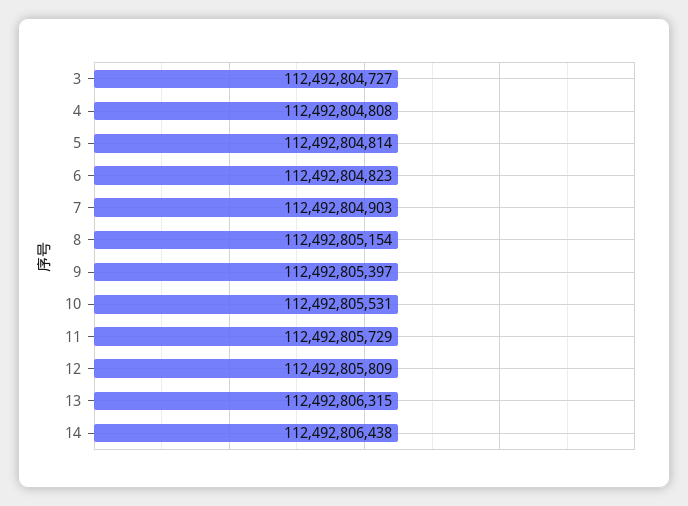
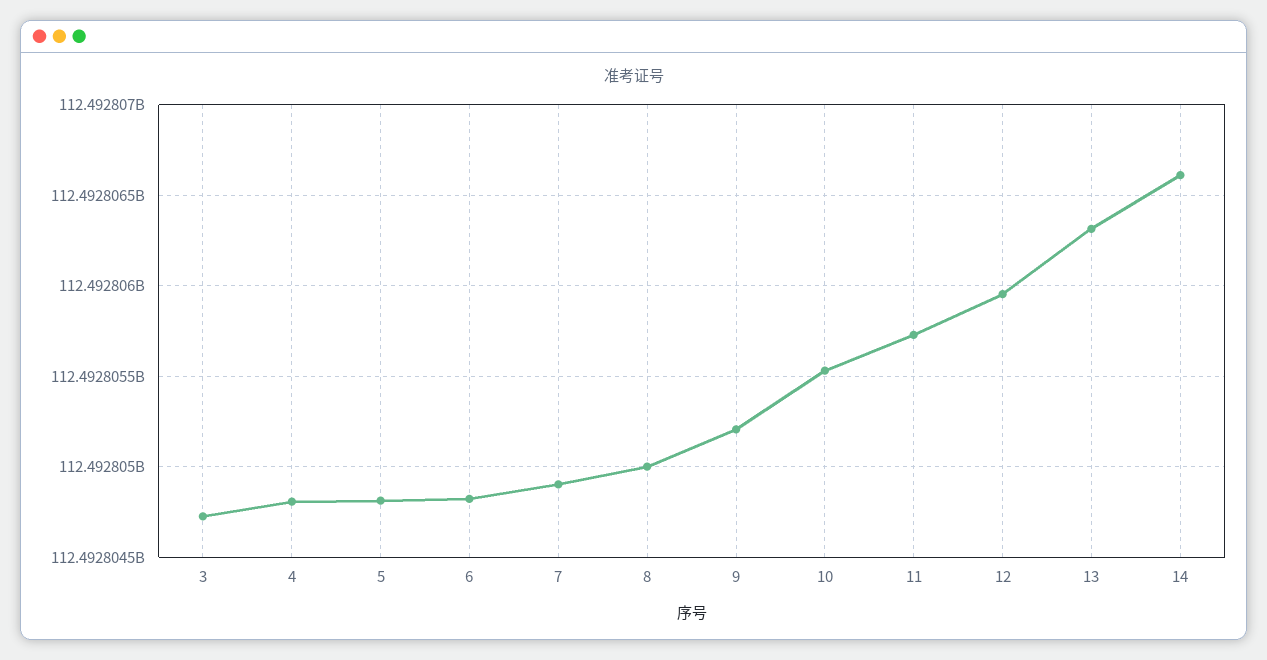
8: 112492805154 -> 112492805000
9: 112492805397 -> 112492805200
12: 112492805809 -> 112492805950
14: 112492806438 -> 112492806600

